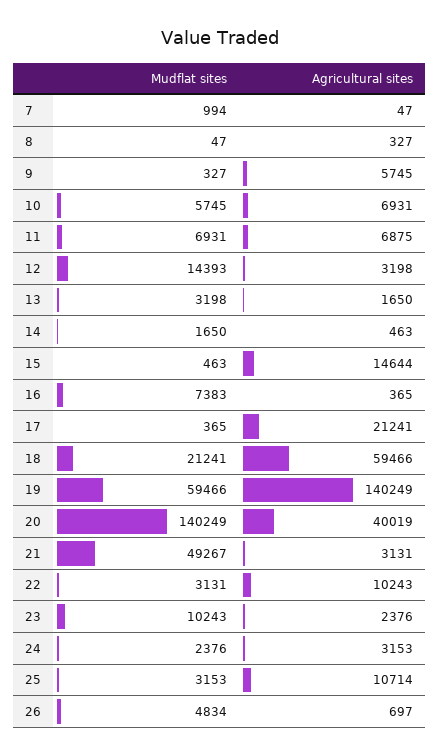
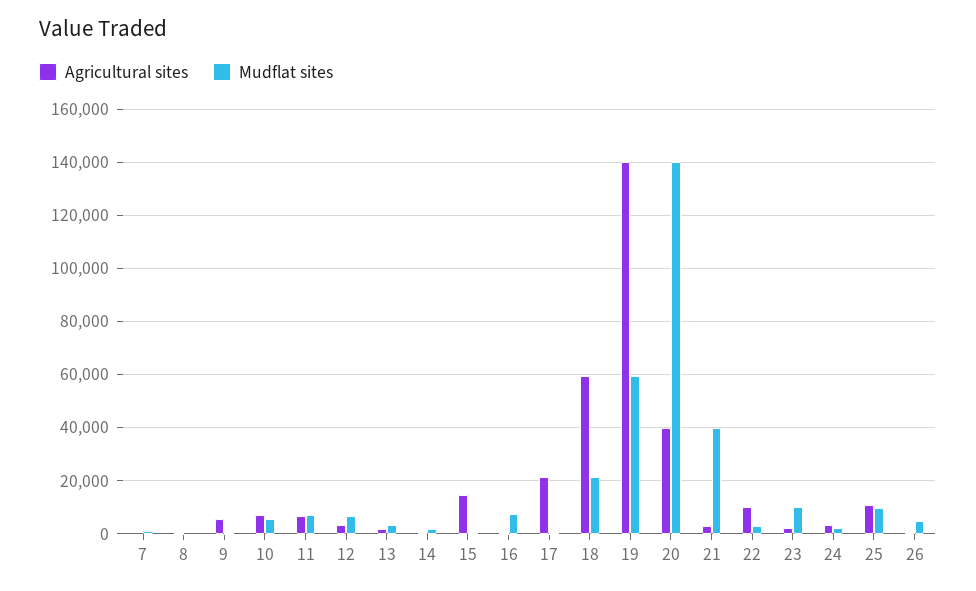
Mudflat sites, 12: 14393 -> 7500
Mudflat sites, 21: 49267 -> 40000
Mudflat sites, 25: 3153 -> 10000

